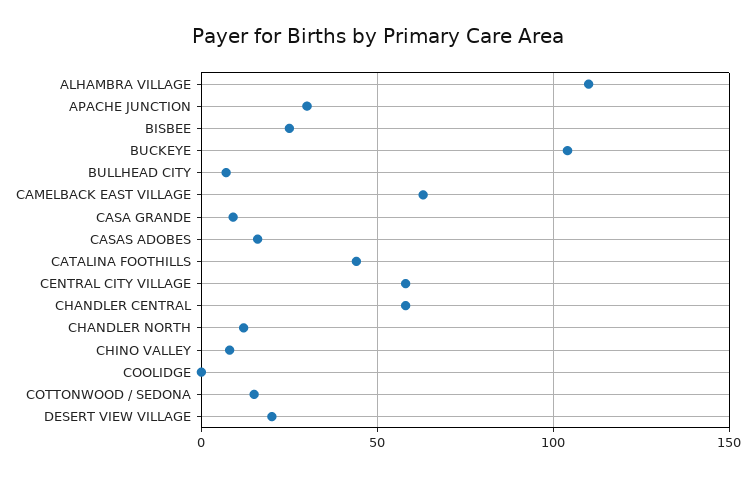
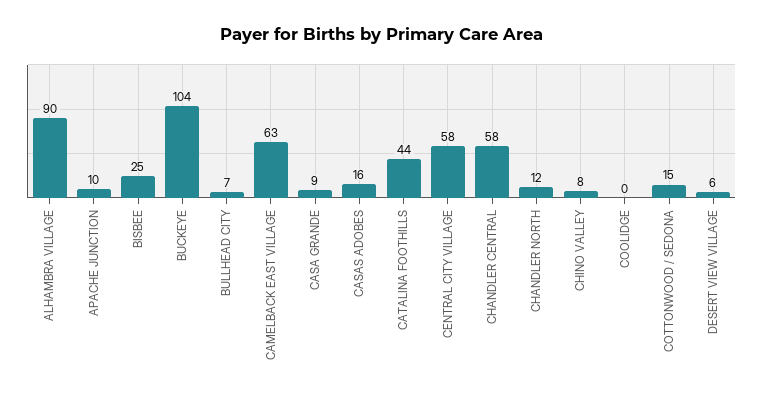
ALHAMBRA VILLAGE: 110 -> 90
APACHE JUNCTION: 30 -> 10
DESERT VIEW VILLAGE: 20 -> 6

